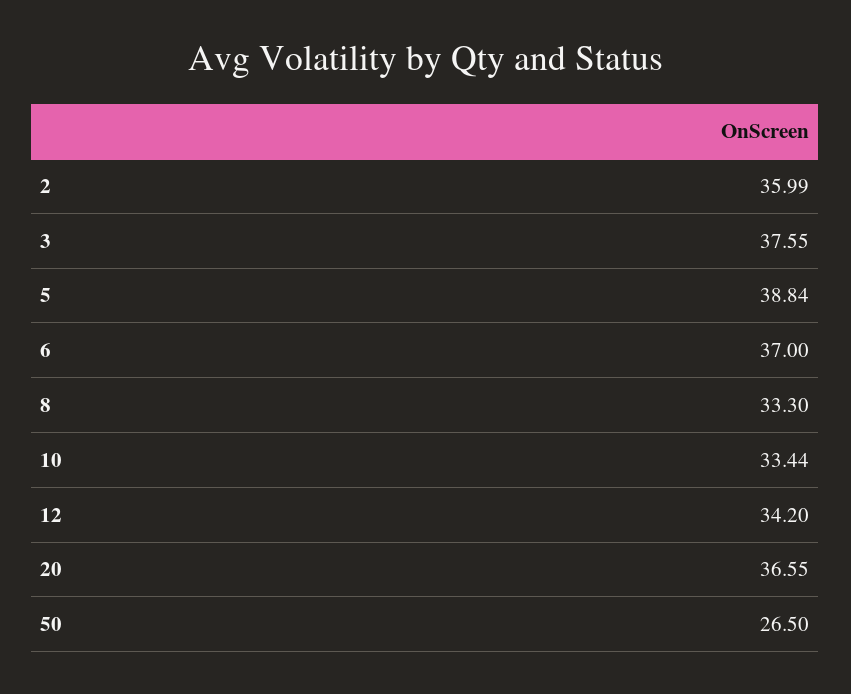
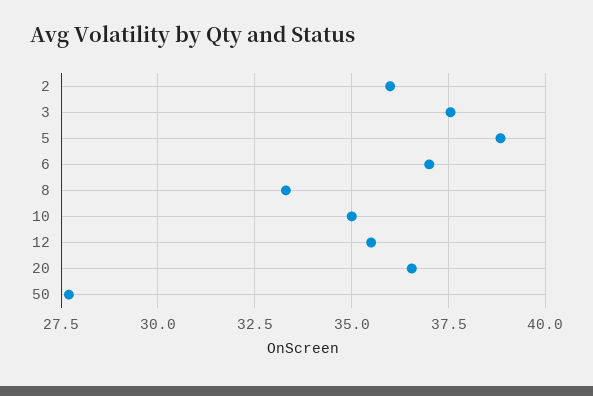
10: 33.44 -> 35
12: 34.2 -> 35.5
50: 26.5 -> 27.75

